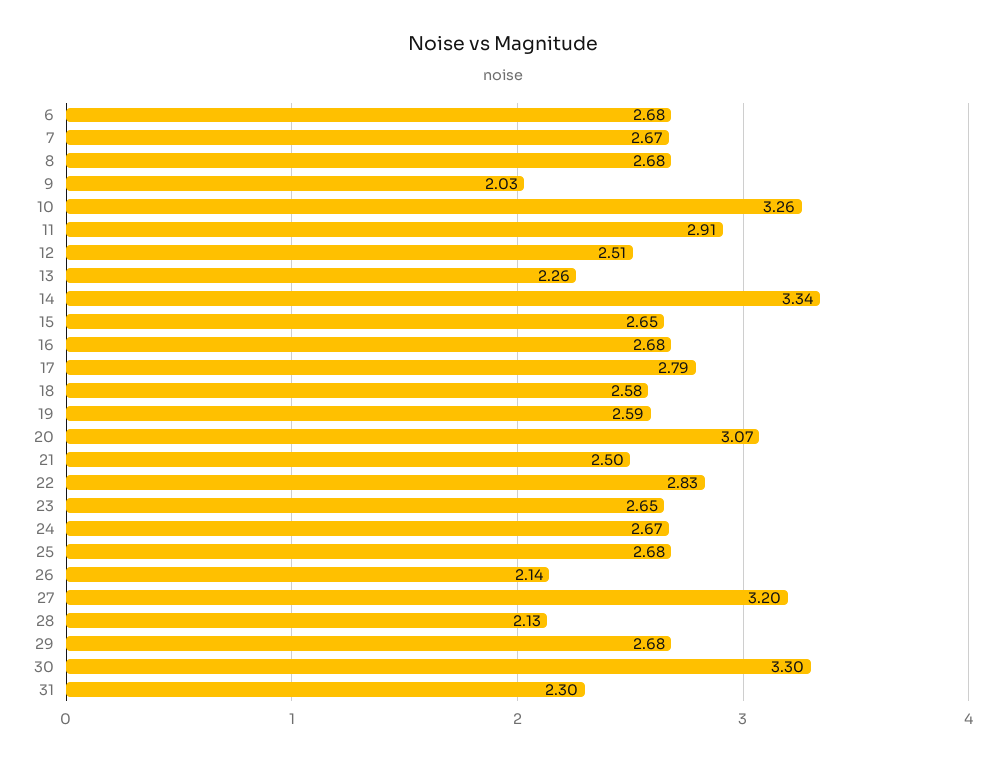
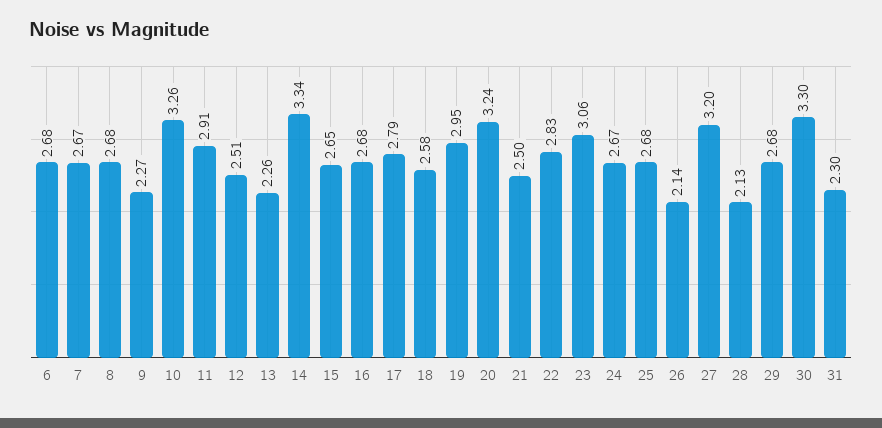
9: 2.03 -> 2.27
19: 2.59 -> 2.95
20: 3.07 -> 3.24
23: 2.65 -> 3.06

